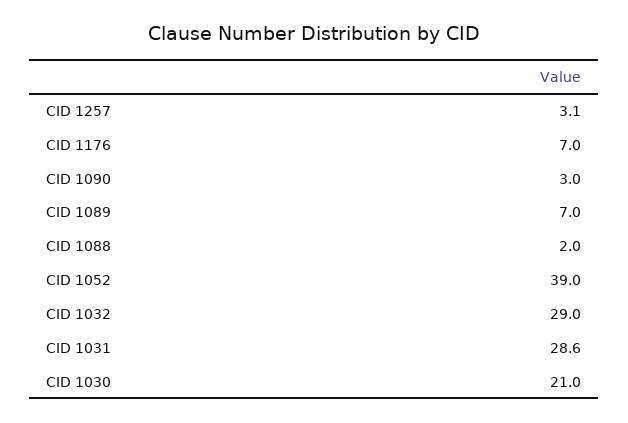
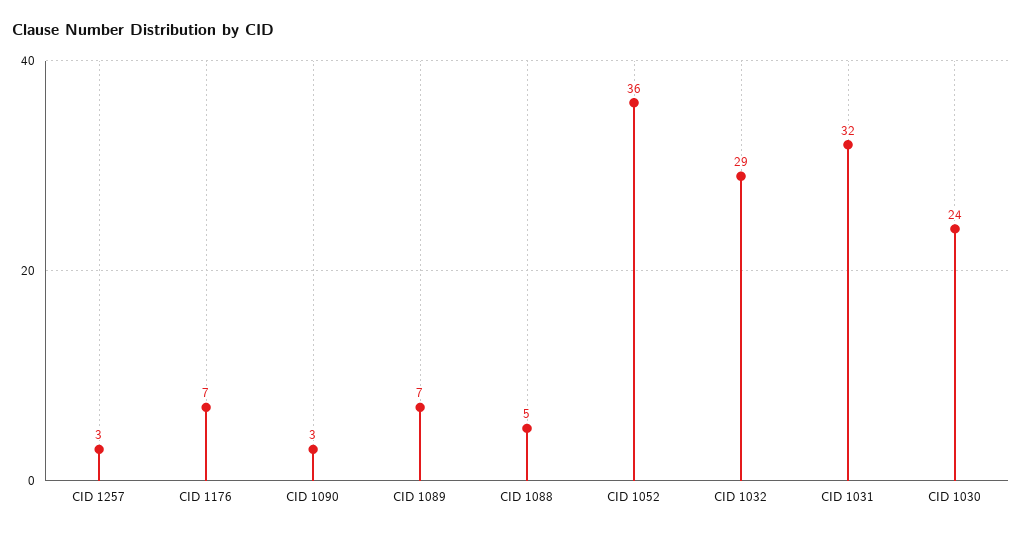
CID 1088: 2 -> 5
CID 1052: 39 -> 36
CID 1031: 28.6 -> 32
CID 1030: 21 -> 24

